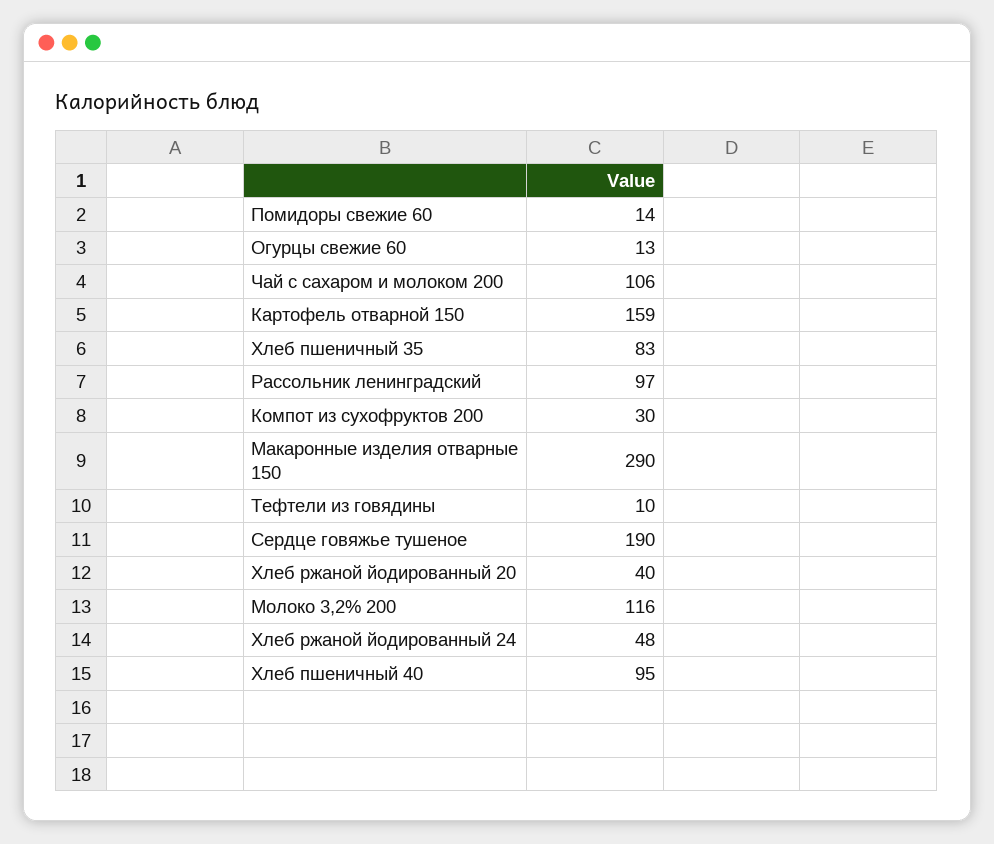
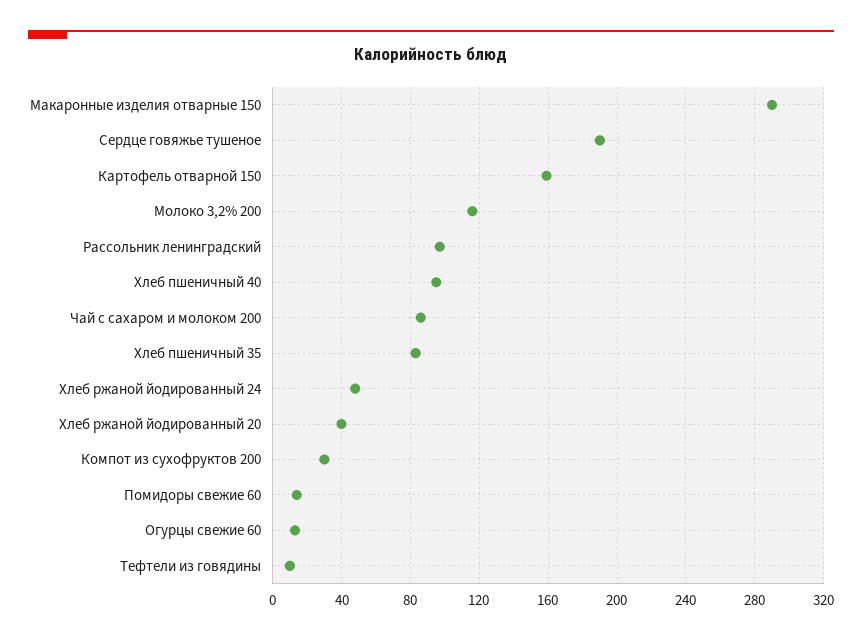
Чай с сахаром и молоком 200: 106 -> 85

